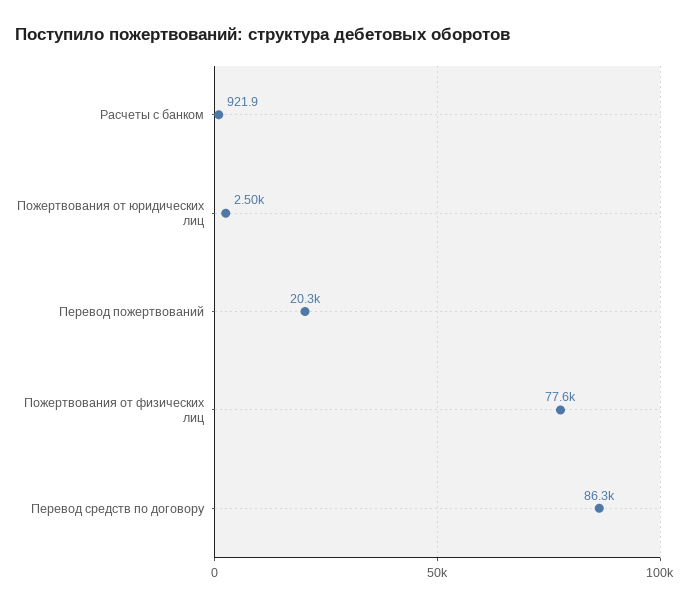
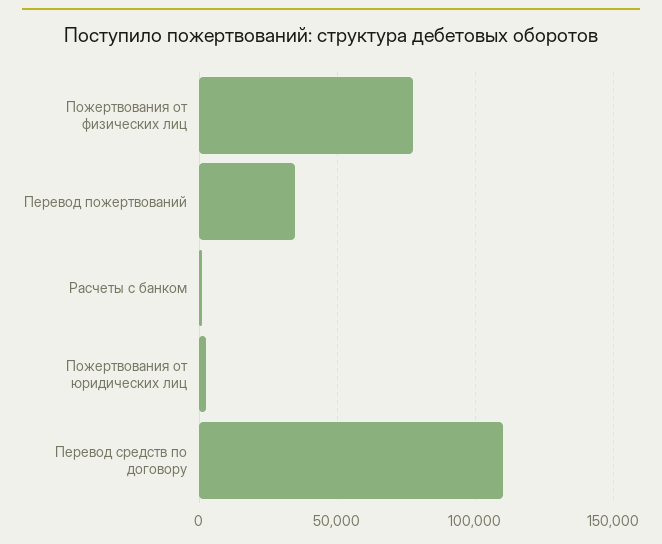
Перевод пожертвований: 20300 -> 35000
Перевод средств по договору: 86300 -> 110000

